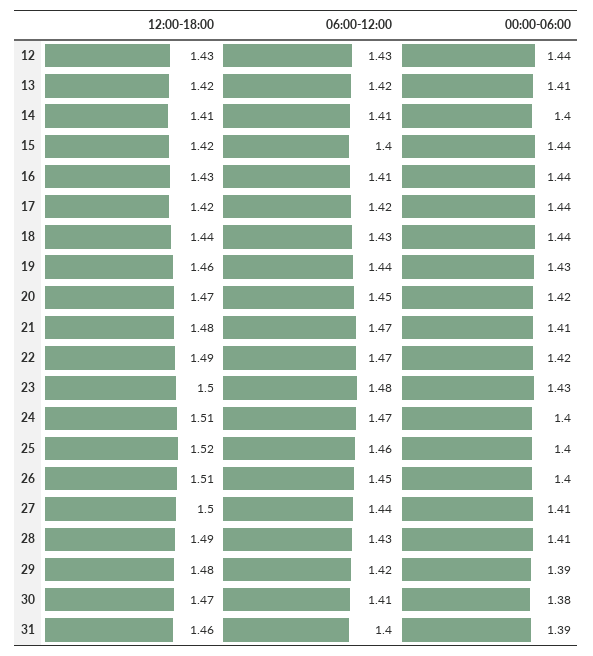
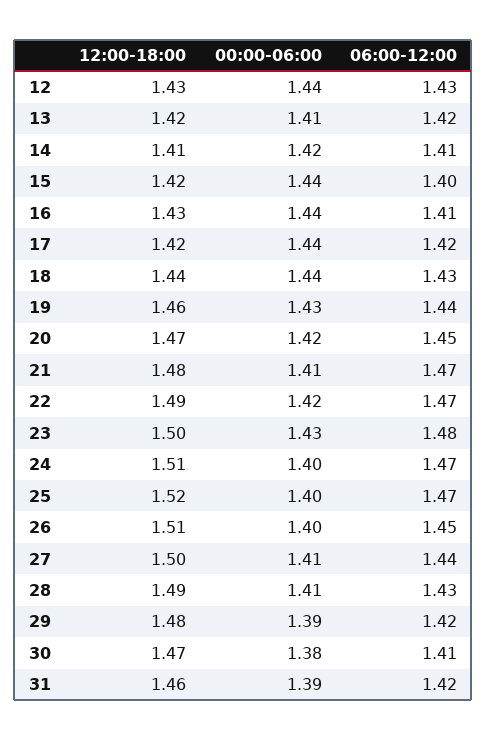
00:00-06:00, 14: 1.4 -> 1.42
06:00-12:00, 25: 1.46 -> 1.47
06:00-12:00, 31: 1.4 -> 1.42

